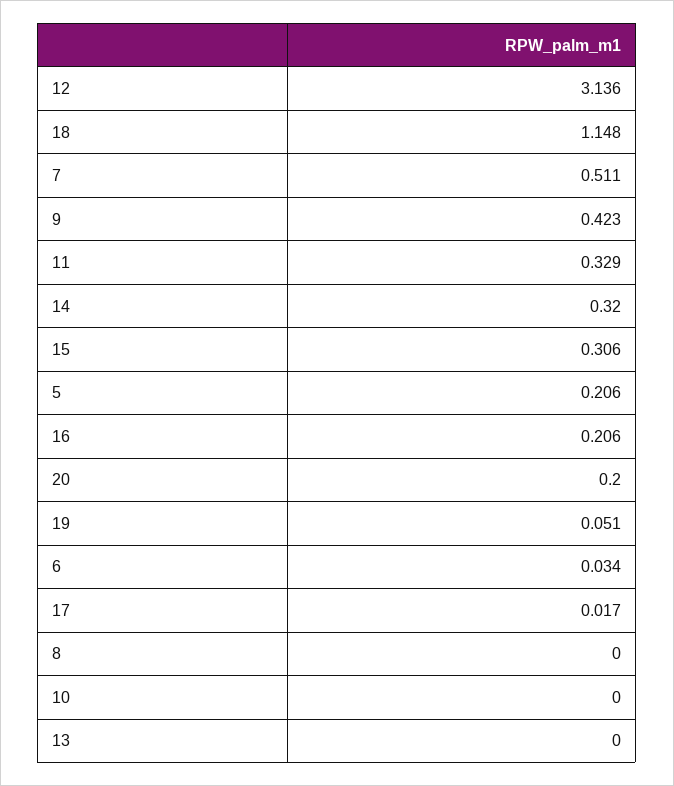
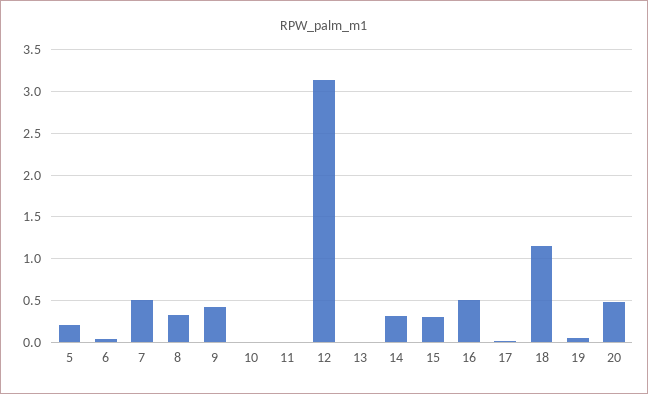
11: 0.329 -> 0
16: 0.206 -> 0.5
20: 0.2 -> 0.5
8: 0 -> 0.3

